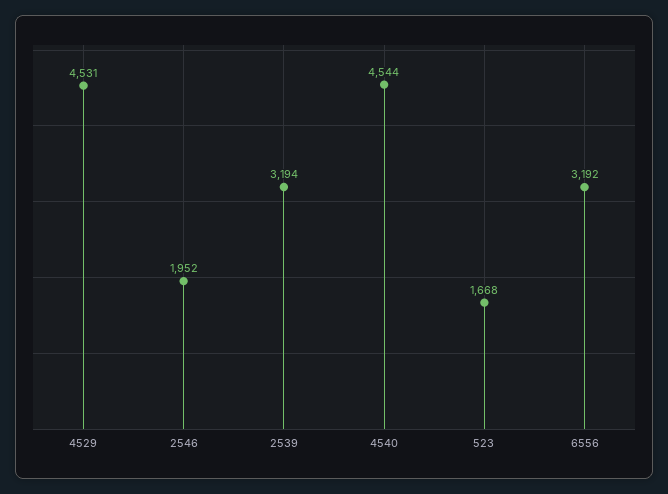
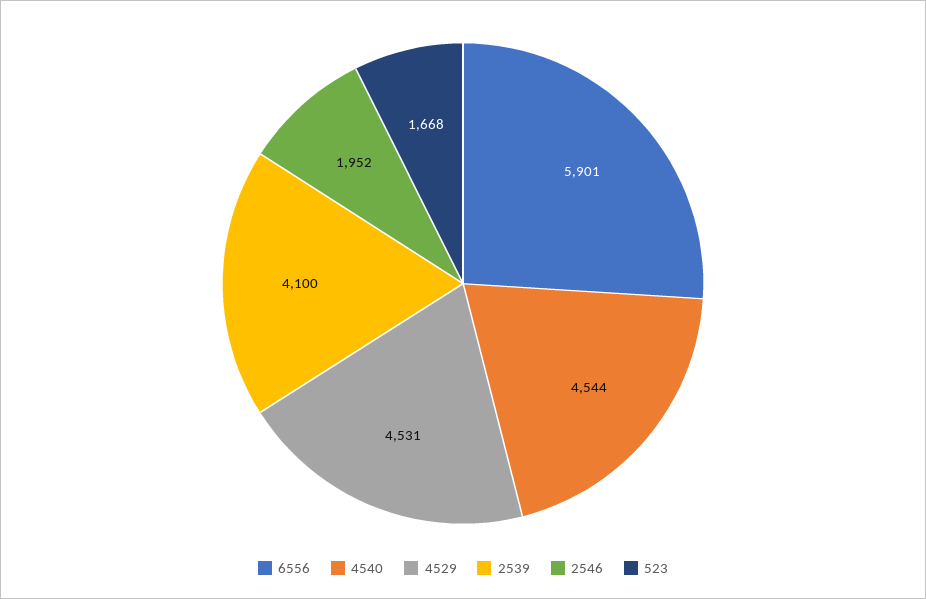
2539: 3194 -> 4100
6556: 3192 -> 5901

